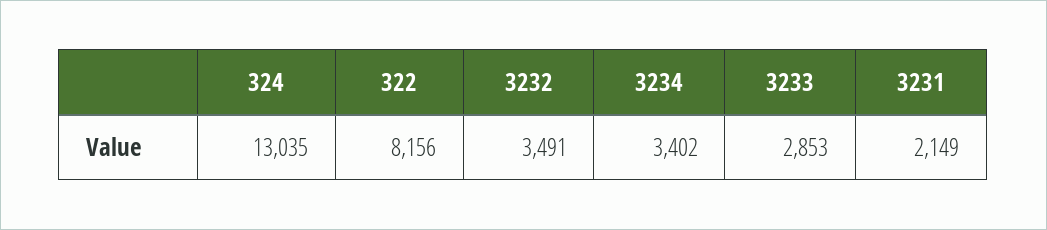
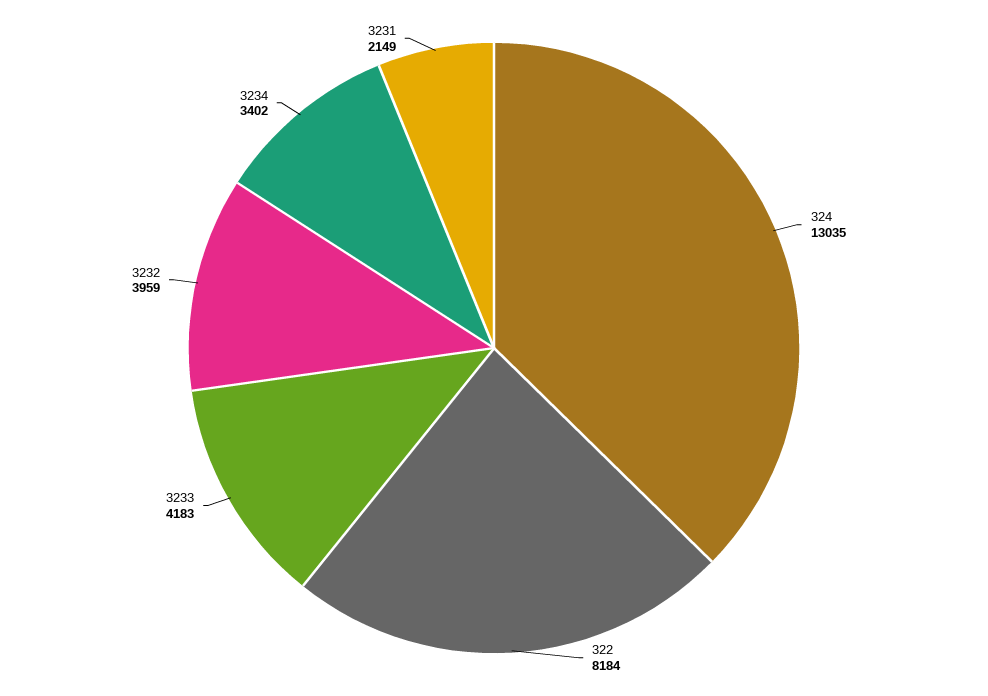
322: 8156 -> 8184
3232: 3491 -> 3959
3233: 2853 -> 4183

